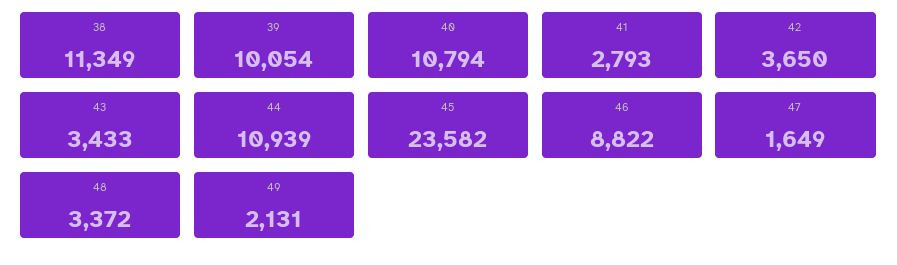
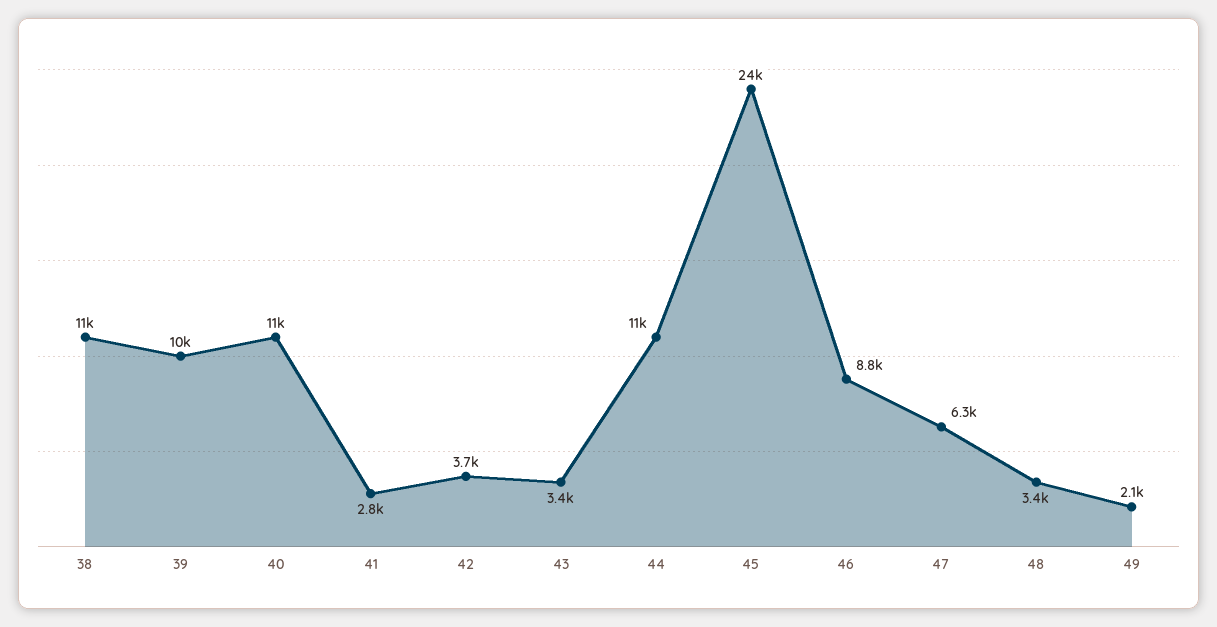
47: 1649 -> 6300

